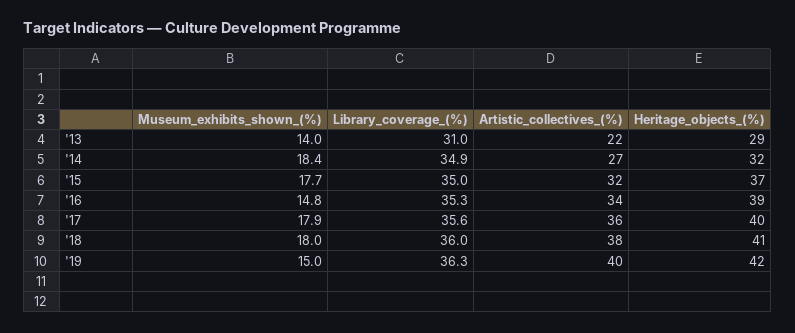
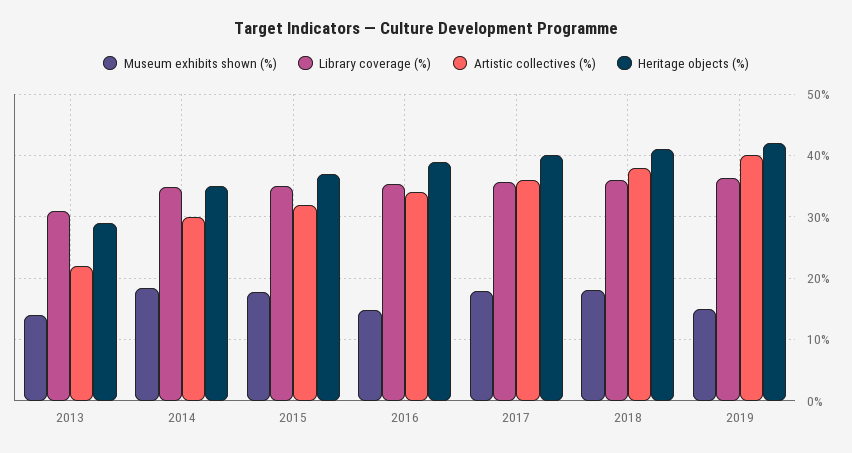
Artistic_collectives_(%), '14: 27 -> 30
Heritage_objects_(%), '14: 32 -> 35

